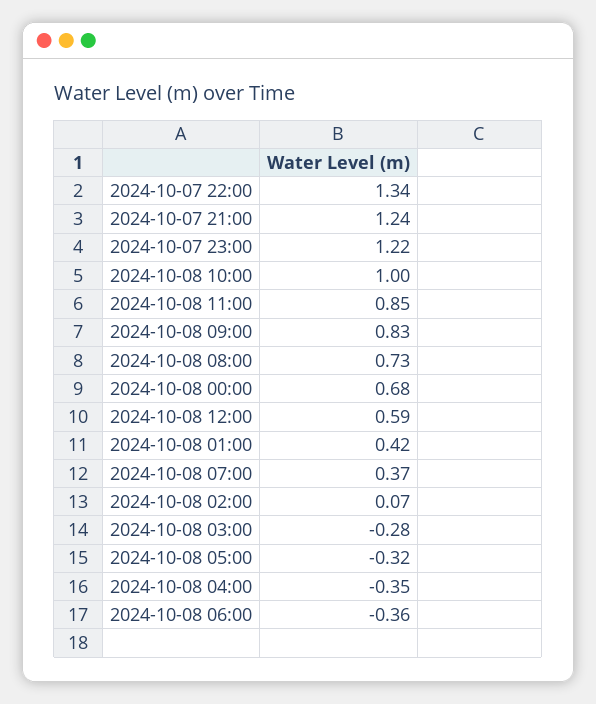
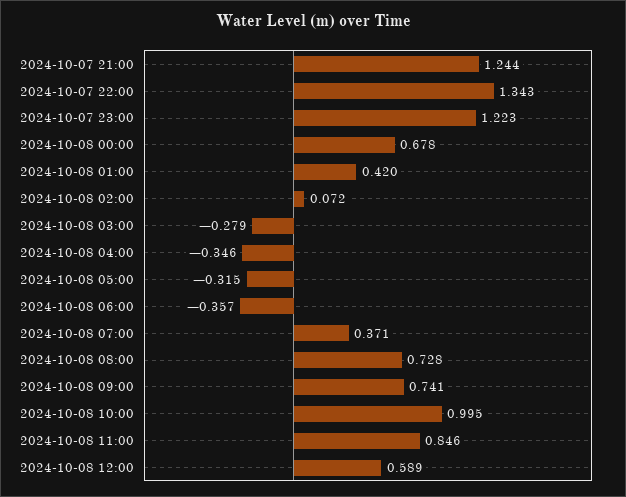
2024-10-08 09:00: 0.83 -> 0.741

